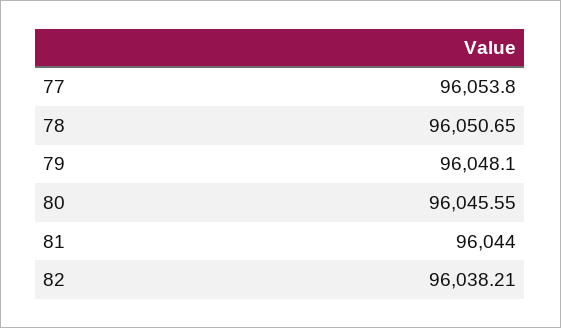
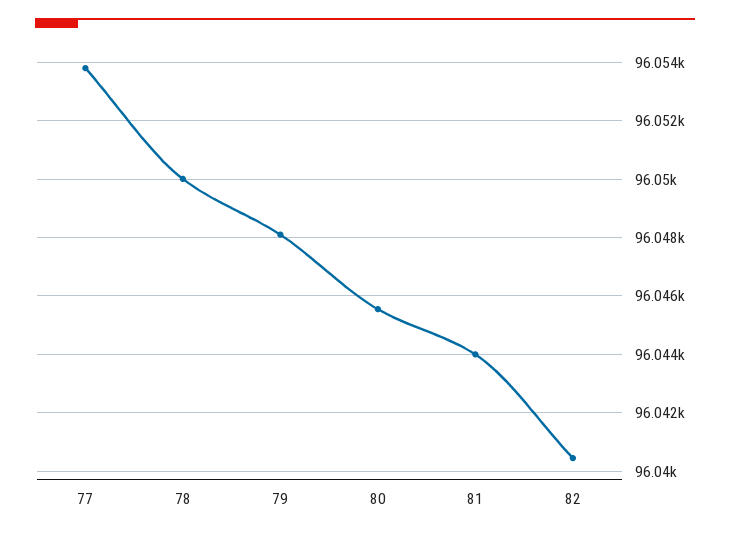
78: 96050.65 -> 96050
82: 96038.21 -> 96040.5

